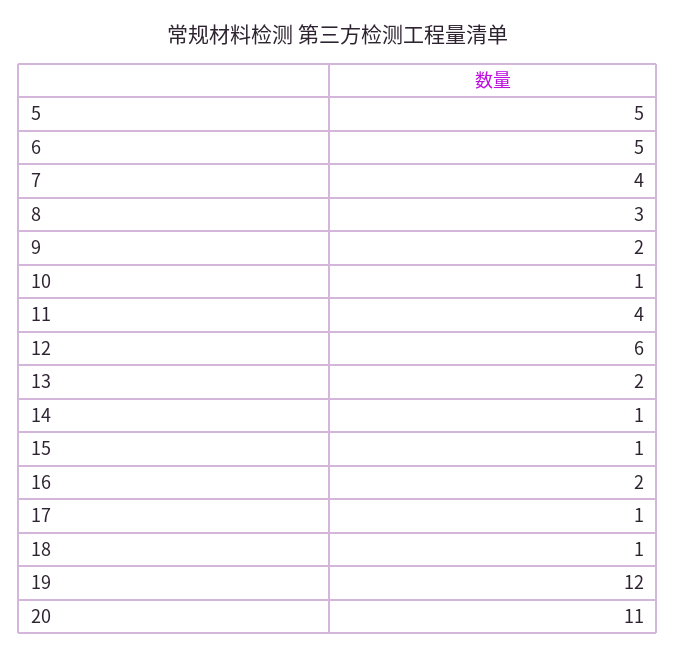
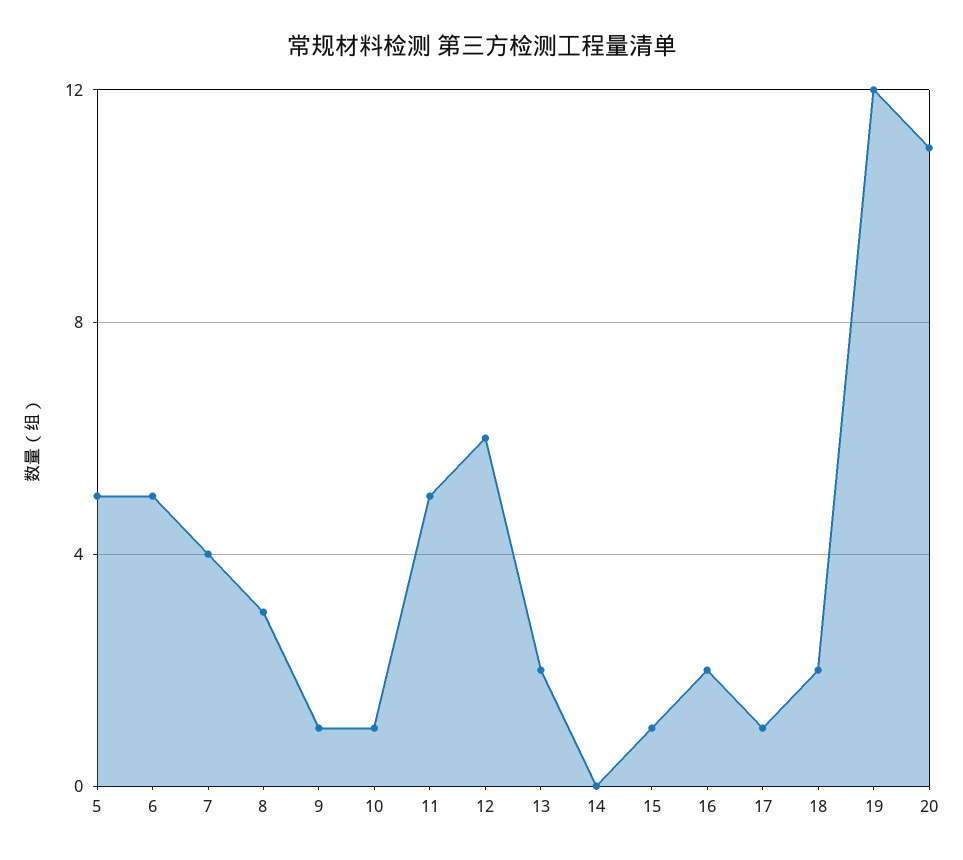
9: 2 -> 1
11: 4 -> 5
14: 1 -> 0
18: 1 -> 2

